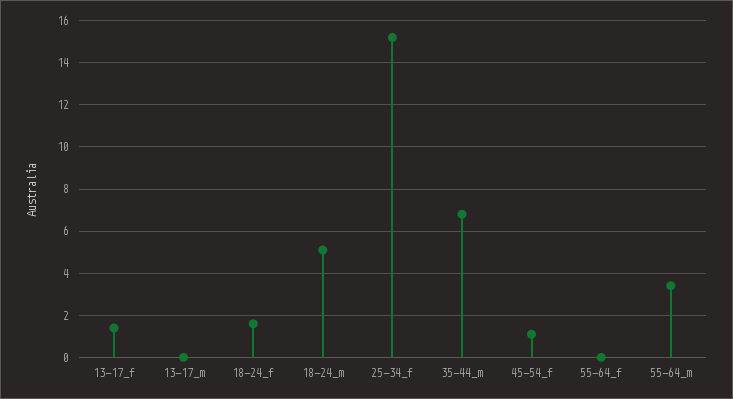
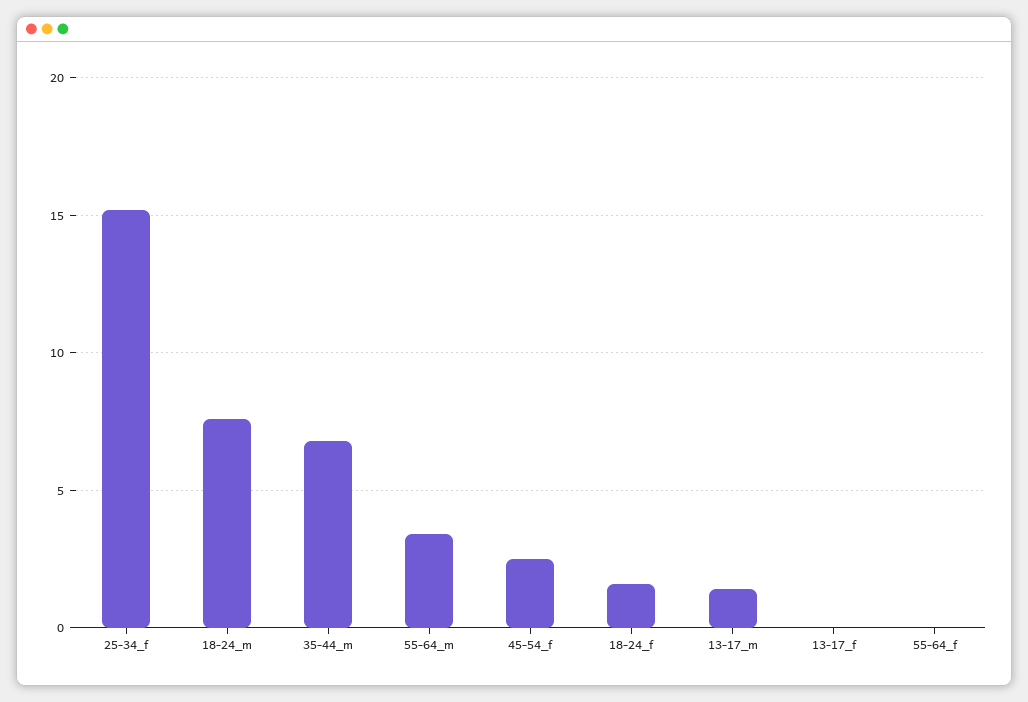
13-17_f: 1.5 -> 0
13-17_m: 0 -> 1.5
18-24_m: 5 -> 7.5
45-54_f: 1 -> 2.5

